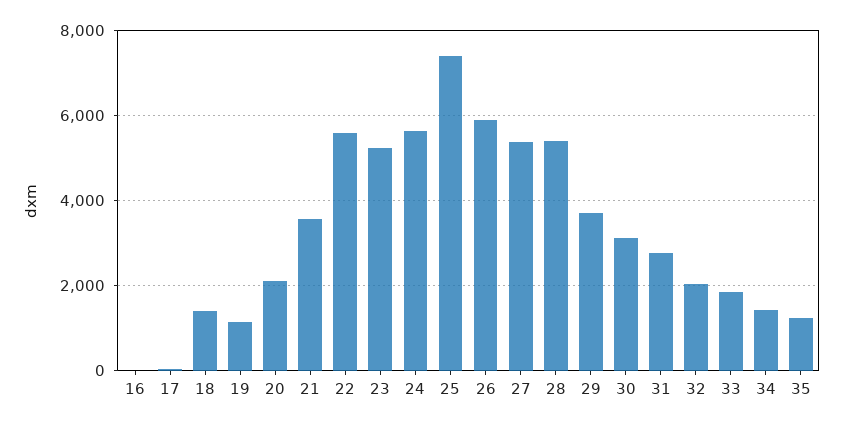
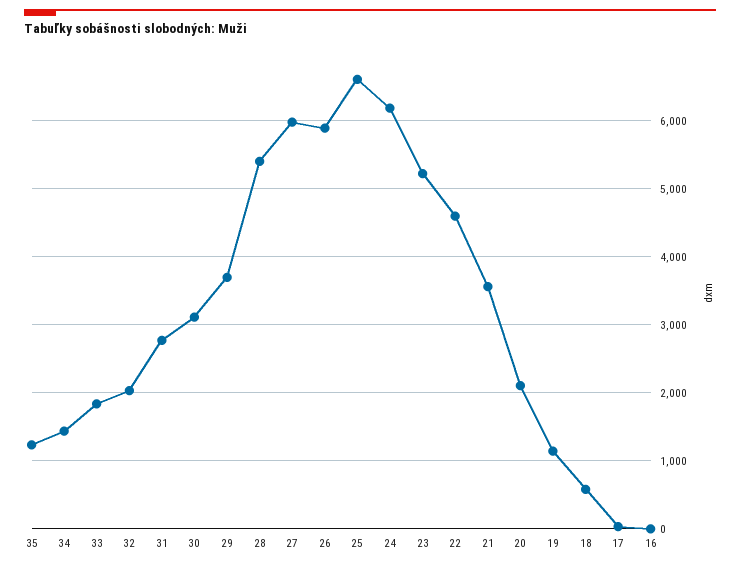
18: 1400 -> 600
22: 5600 -> 4600
24: 5600 -> 6200
25: 7400 -> 6600
27: 5400 -> 6000

